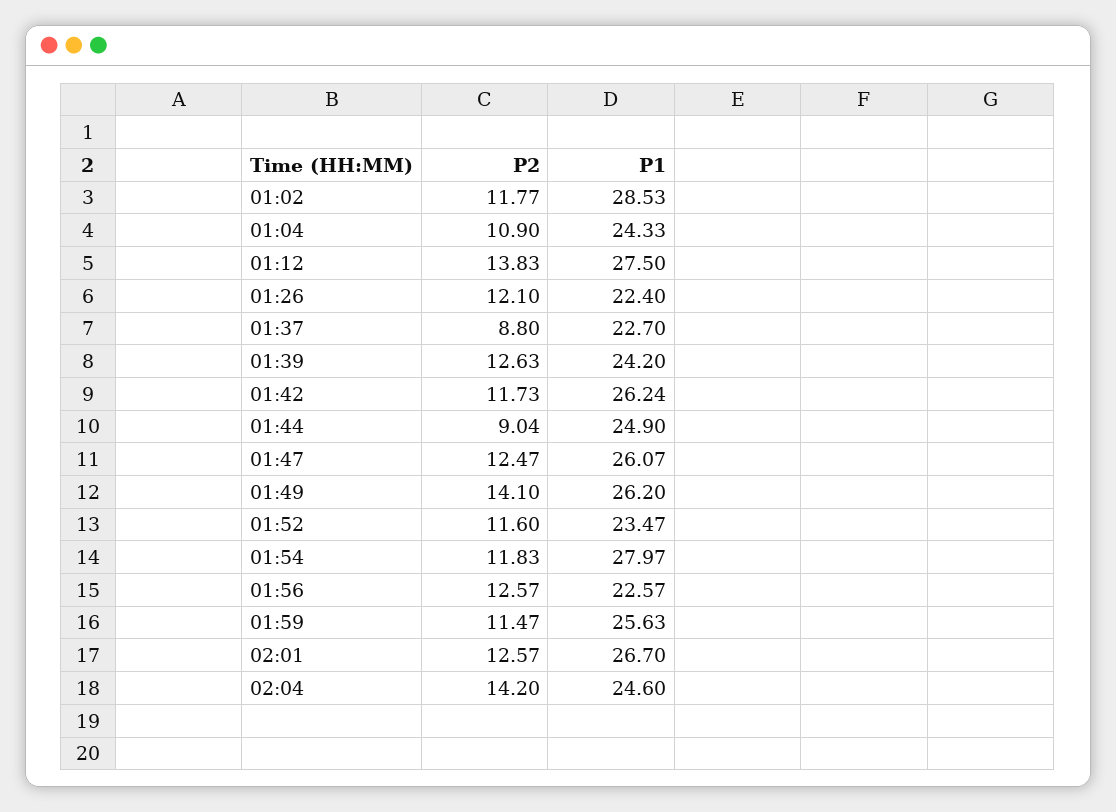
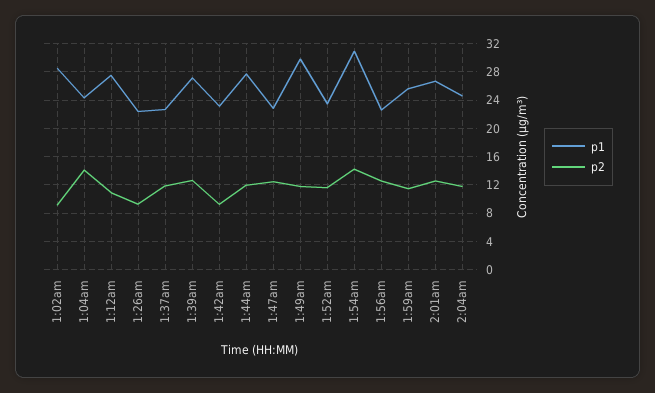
P2, 01:02: 11.77 -> 9
P2, 01:04: 10.9 -> 14
P2, 01:12: 13.83 -> 11
P2, 01:26: 12.1 -> 9
P2, 01:37: 8.8 -> 12
P1, 01:39: 24.2 -> 27
P2, 01:42: 11.73 -> 9
P1, 01:42: 26.24 -> 23
P2, 01:44: 9.04 -> 12
P1, 01:44: 24.9 -> 28
P1, 01:47: 26.07 -> 23
P2, 01:49: 14.1 -> 12
P1, 01:49: 26.2 -> 30
P2, 01:54: 11.83 -> 14
P1, 01:54: 27.97 -> 31
P2, 02:04: 14.2 -> 12

